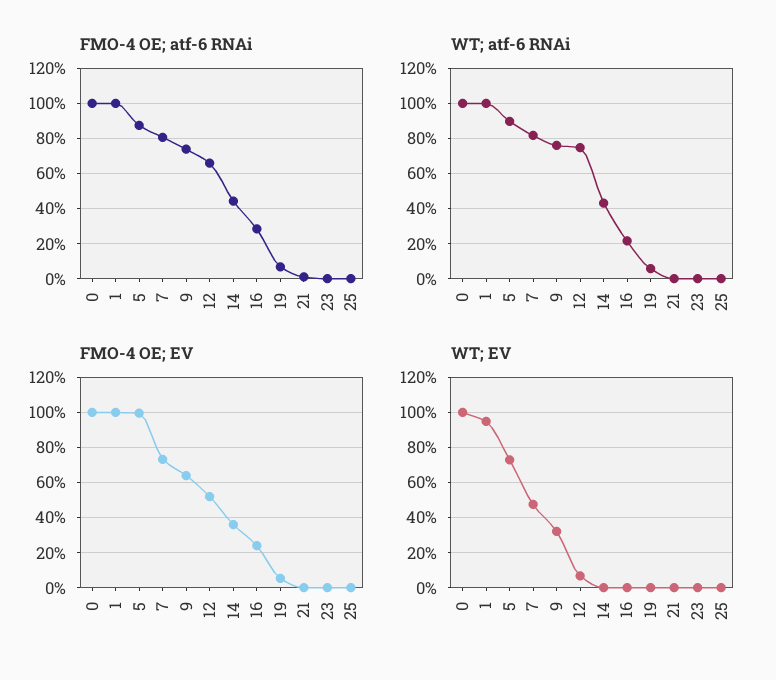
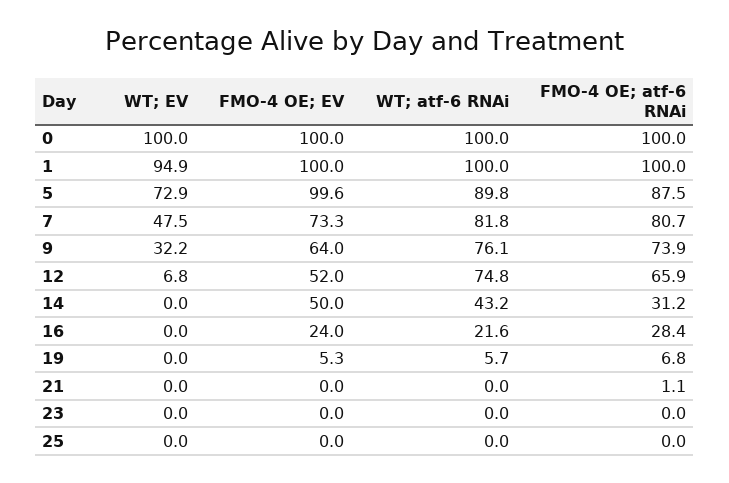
FMO-4 OE; atf-6 RNAi, 14: 45 -> 31.2
FMO-4 OE; EV, 14: 35 -> 50

